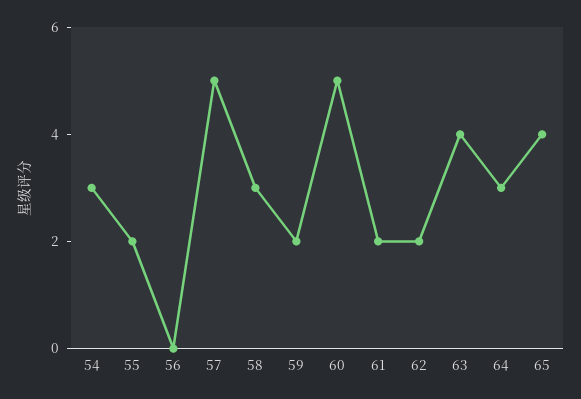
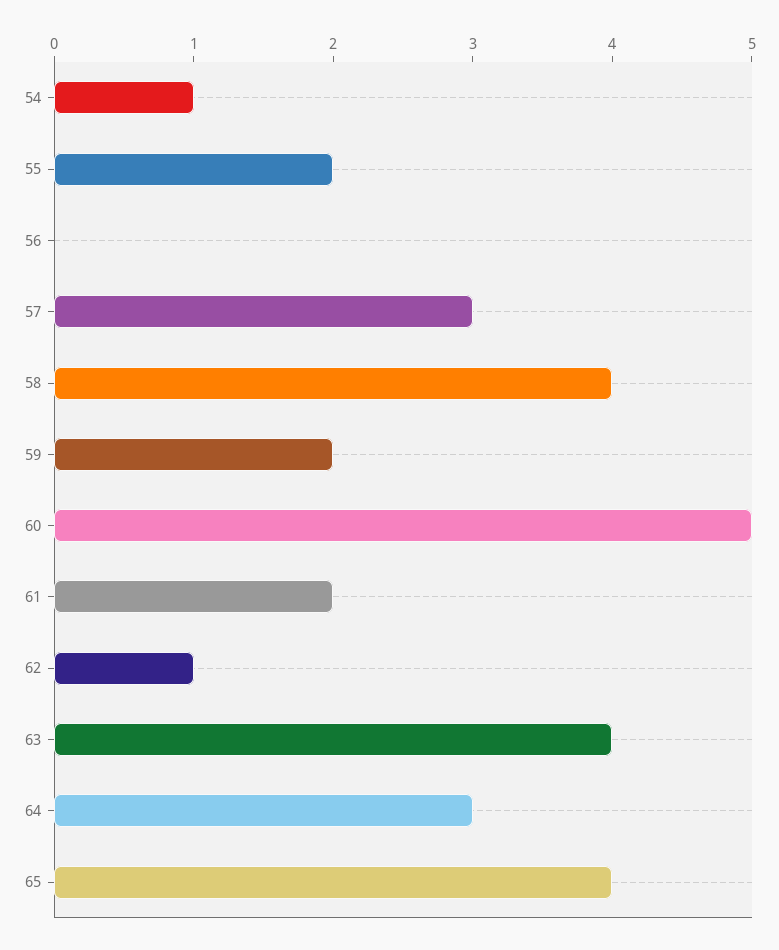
54: 3 -> 1
57: 5 -> 3
58: 3 -> 4
62: 2 -> 1

